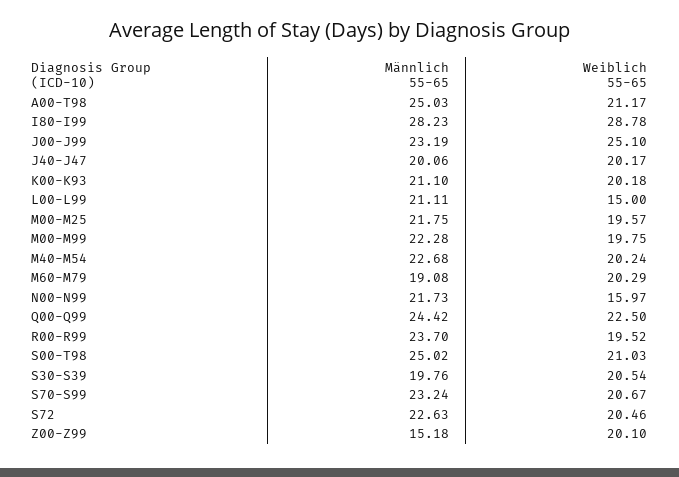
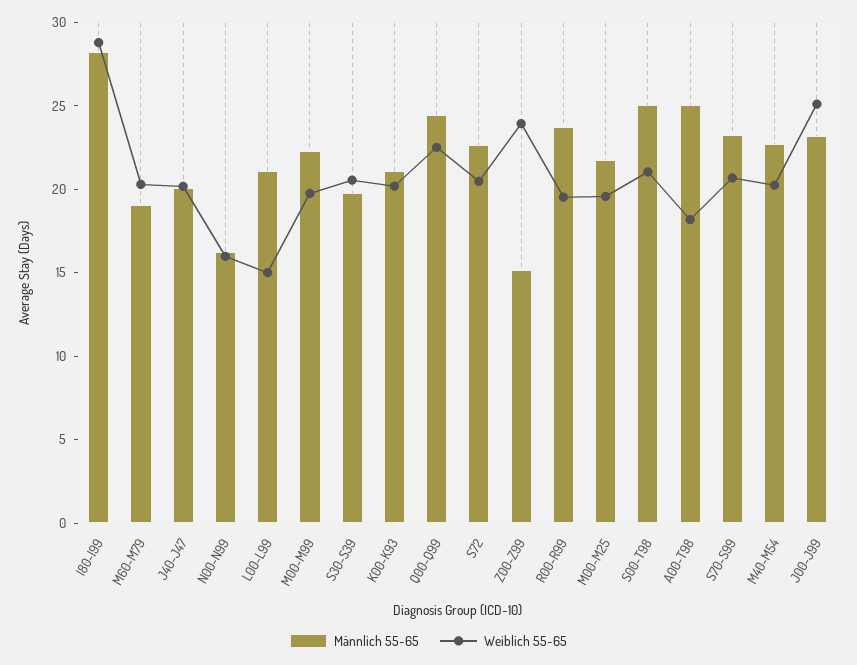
Weiblich 55-65, A00-T98: 21.17 -> 18
Männlich 55-65, N00-N99: 21.73 -> 16
Weiblich 55-65, Z00-Z99: 20.1 -> 24

